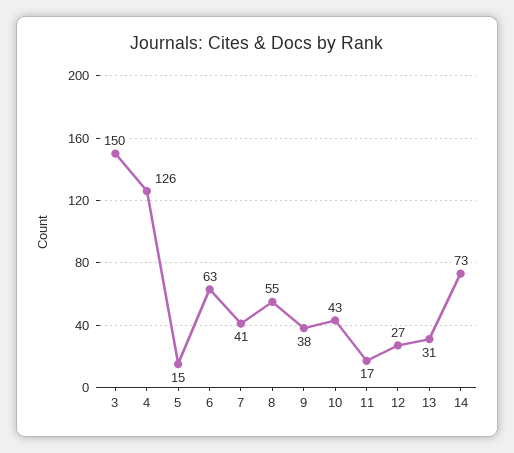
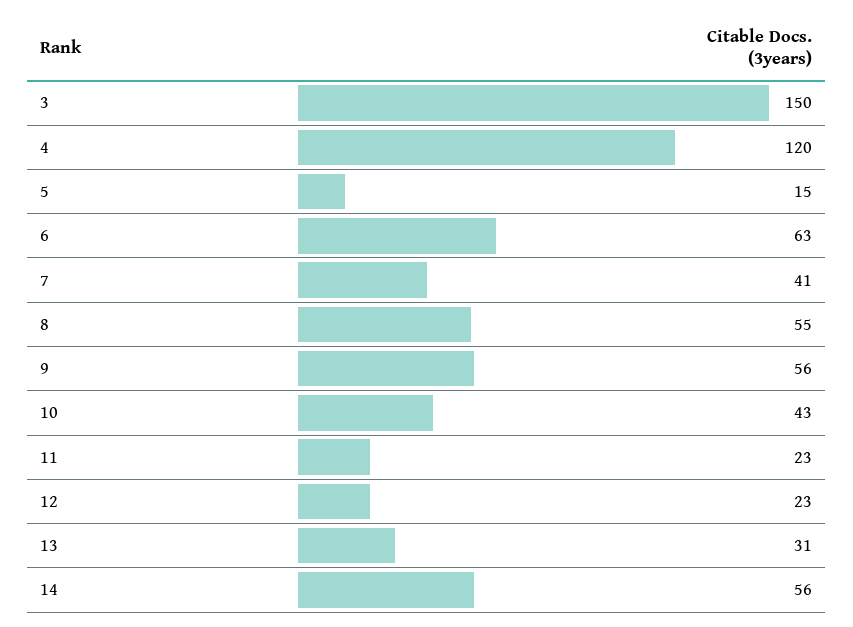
4: 126 -> 120
9: 38 -> 56
11: 17 -> 23
12: 27 -> 23
14: 73 -> 56

